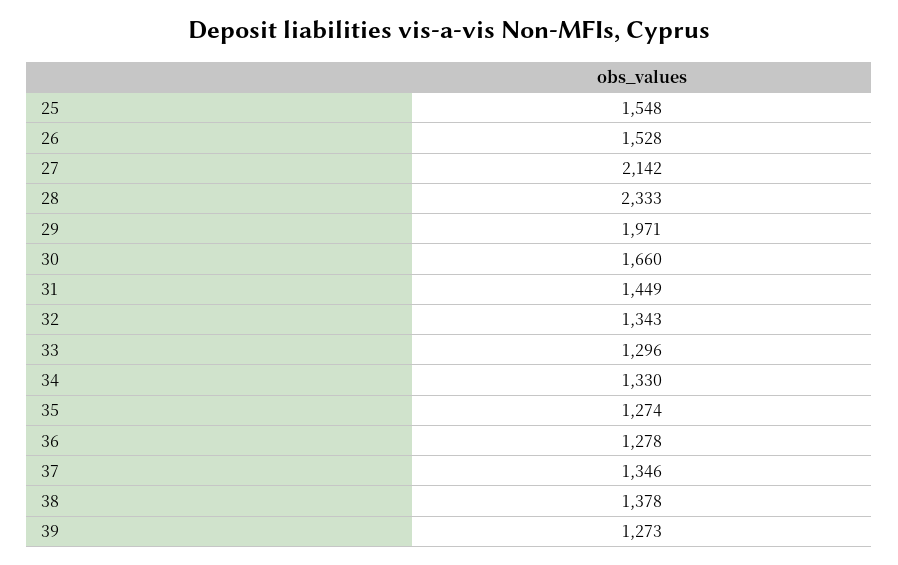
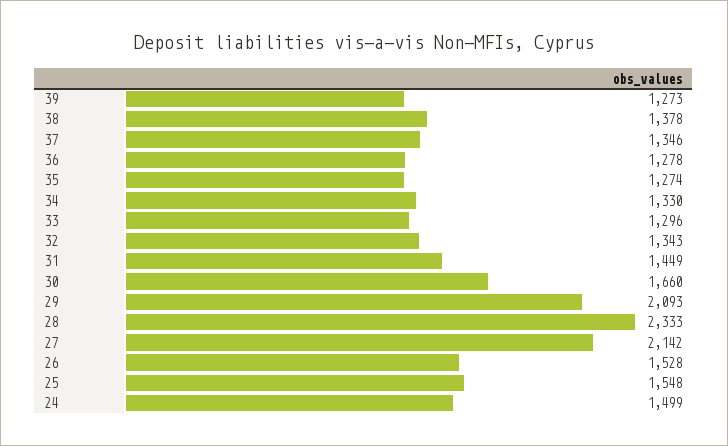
29: 1971 -> 2093
24: none -> 1499

